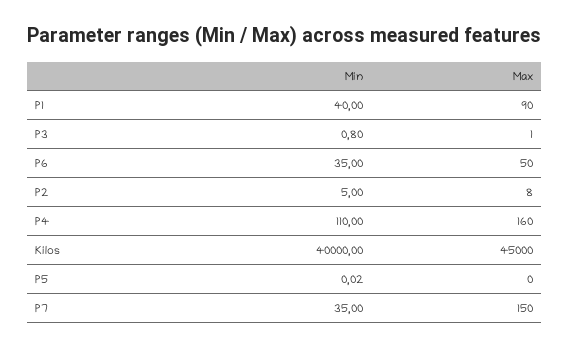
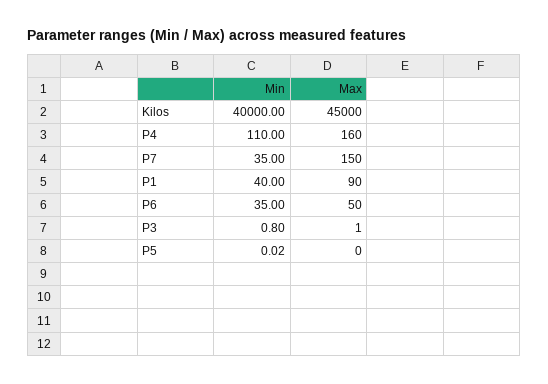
Min, P2: 5 -> none
Max, P2: 8 -> none

